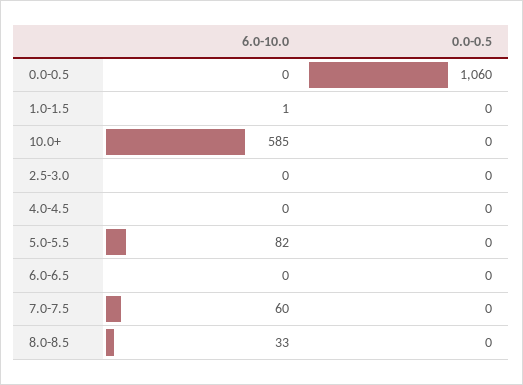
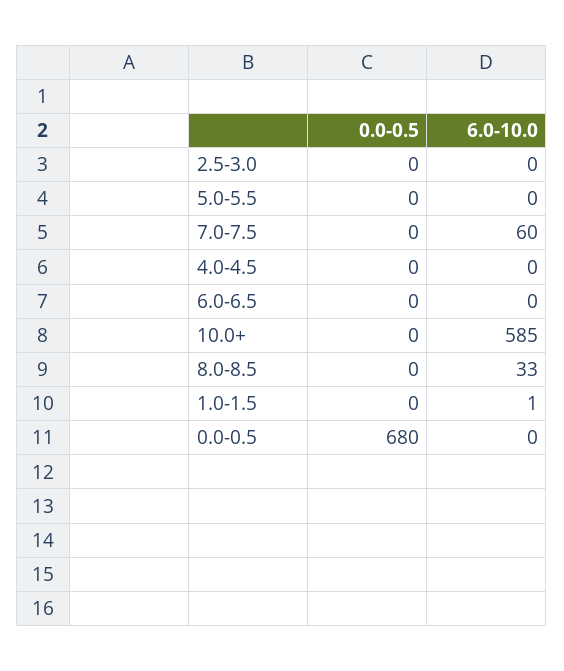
0.0-0.5, 0.0-0.5: 1060 -> 680
6.0-10.0, 5.0-5.5: 82 -> 0

